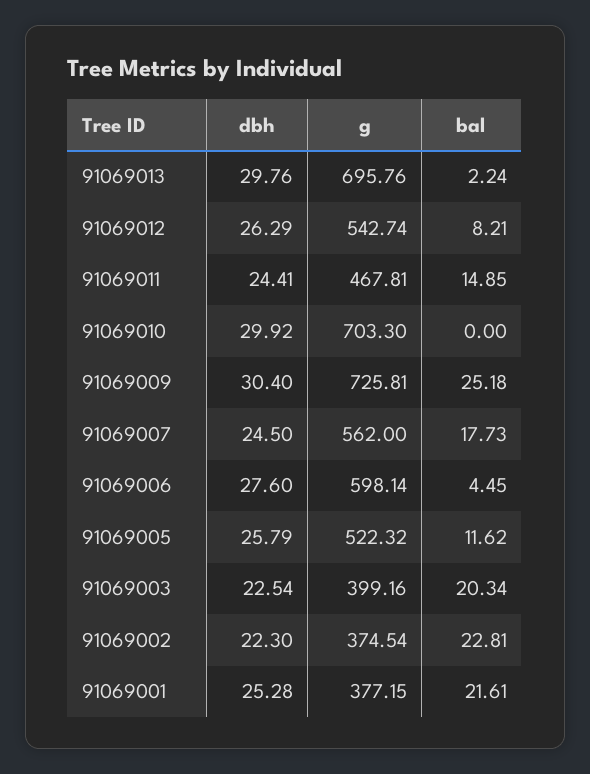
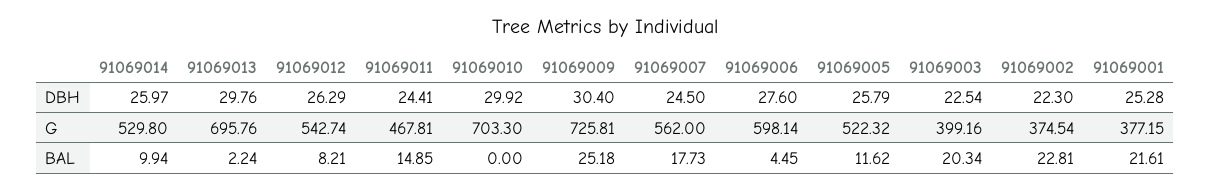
dbh, 91069014: none -> 25.97
g, 91069014: none -> 529.8
bal, 91069014: none -> 9.94

